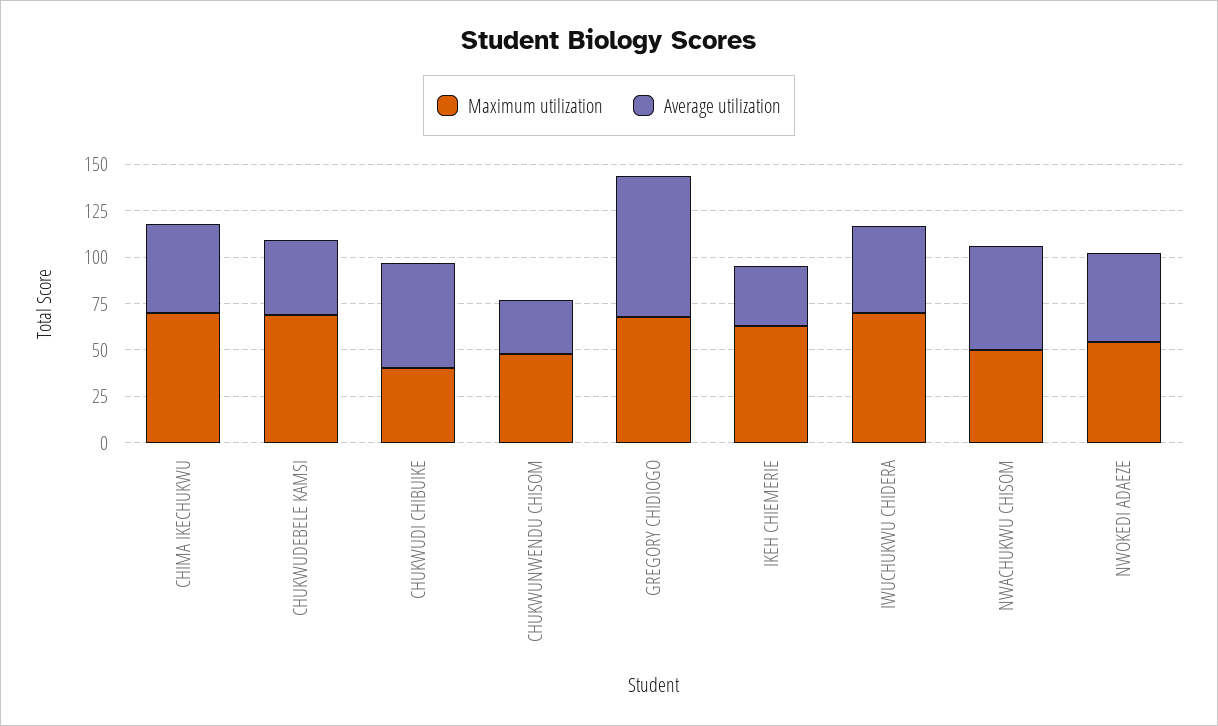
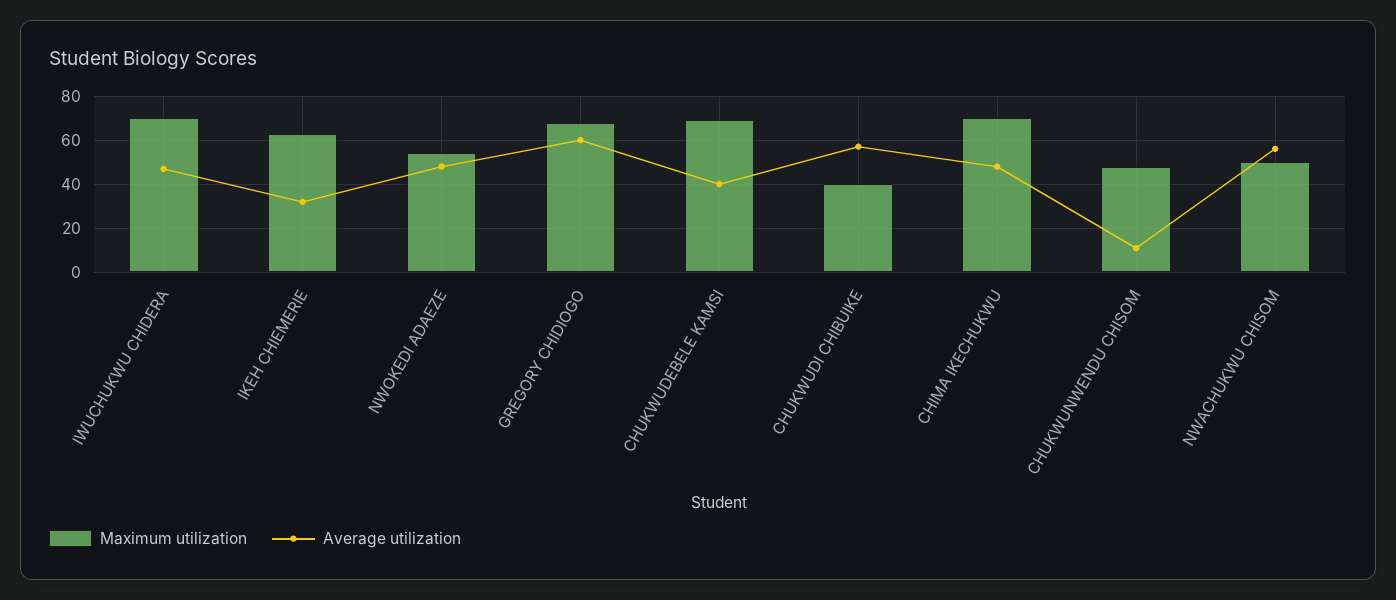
Average utilization, CHUKWUNWENDU CHISOM: 30 -> 10
Average utilization, GREGORY CHIDIOGO: 75 -> 60

